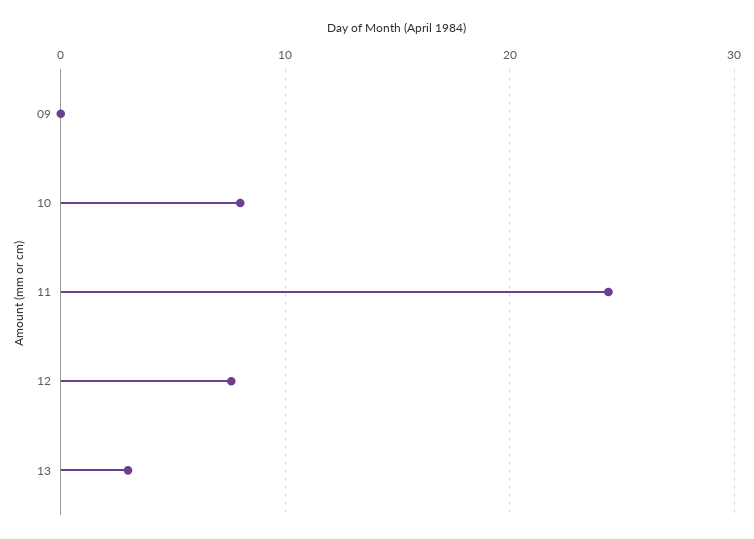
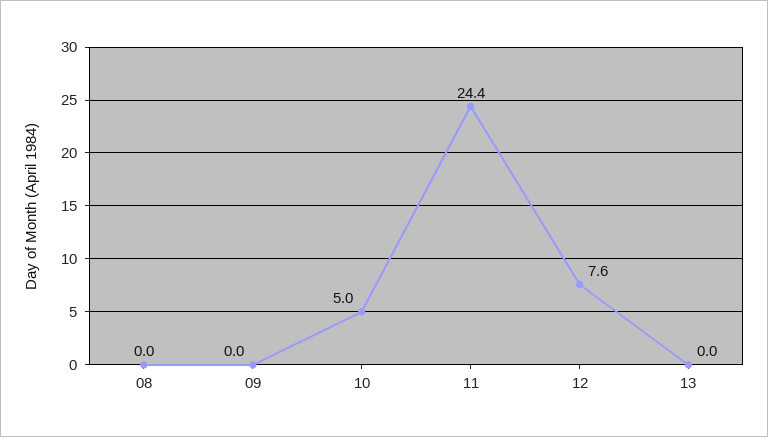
10: 8 -> 5
13: 3 -> 0
08: none -> 0

